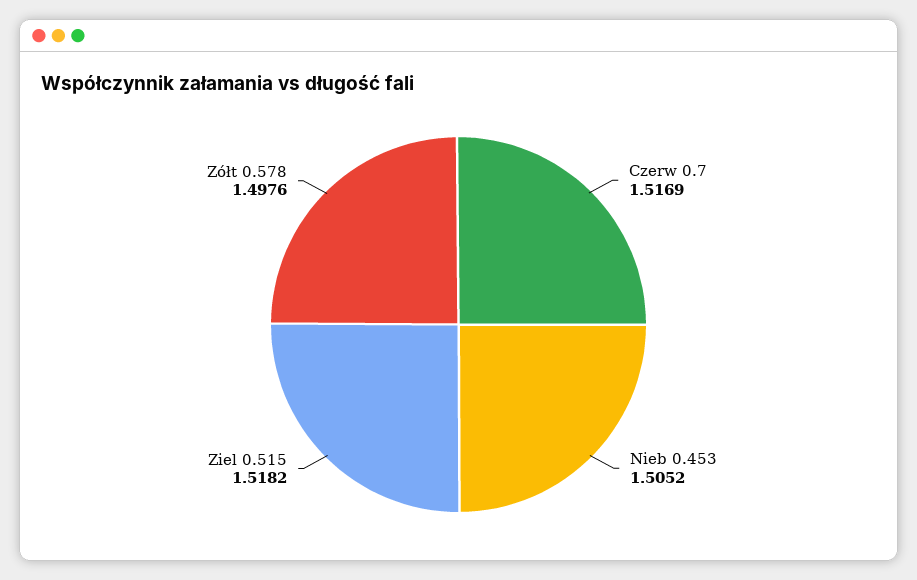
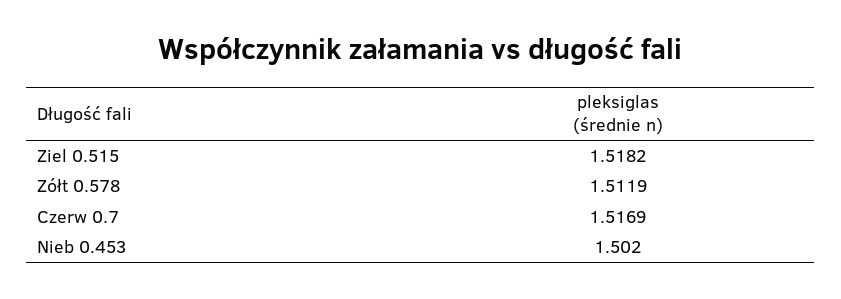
Nieb 0.453: 1.5052 -> 1.502
Zółt 0.578: 1.4976 -> 1.5119

